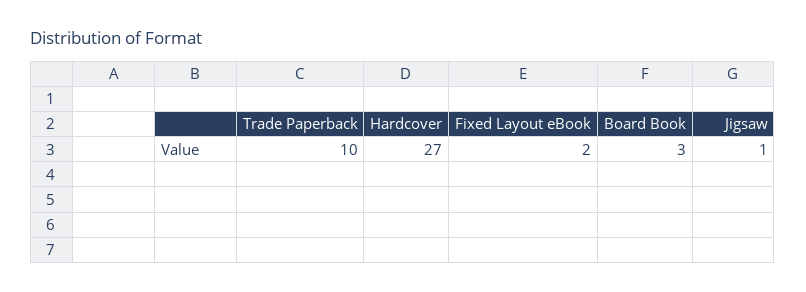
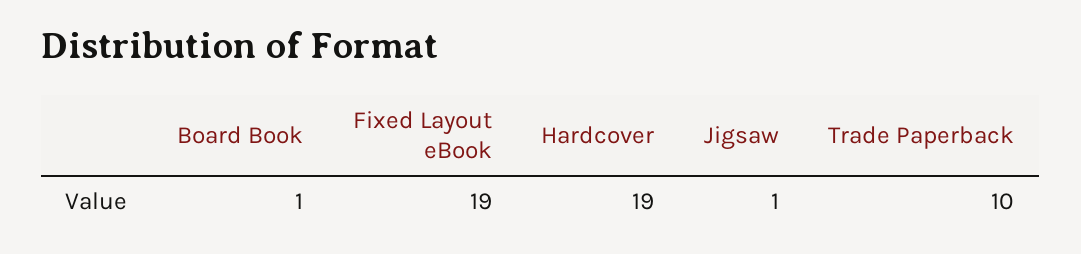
Hardcover: 27 -> 19
Fixed Layout eBook: 2 -> 19
Board Book: 3 -> 1

